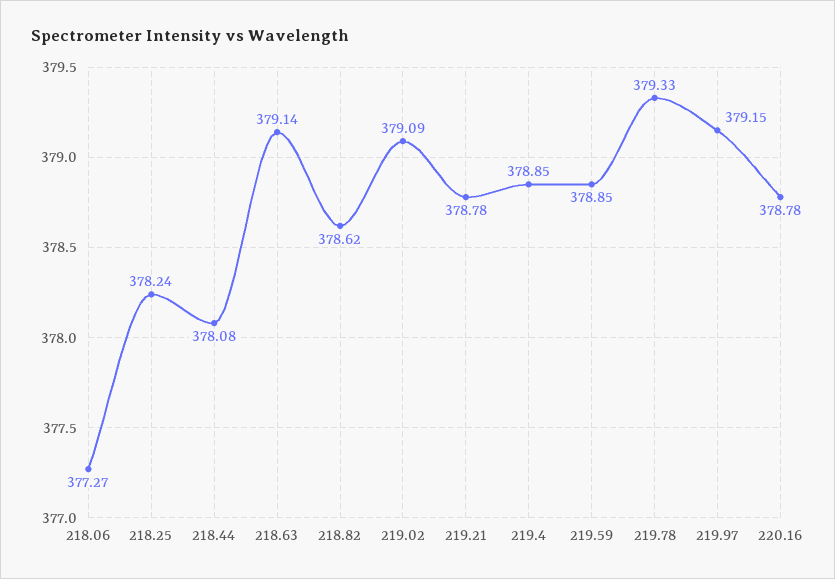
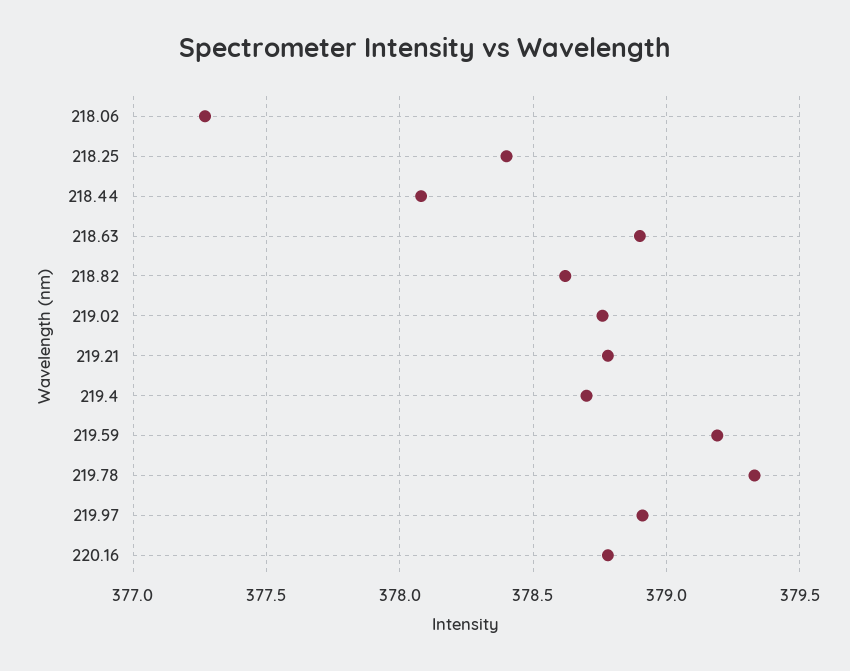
218.25: 378.24 -> 378.4
218.63: 379.14 -> 378.9
219.02: 379.09 -> 378.75
219.4: 378.85 -> 378.7
219.59: 378.85 -> 379.2
219.97: 379.15 -> 378.9

